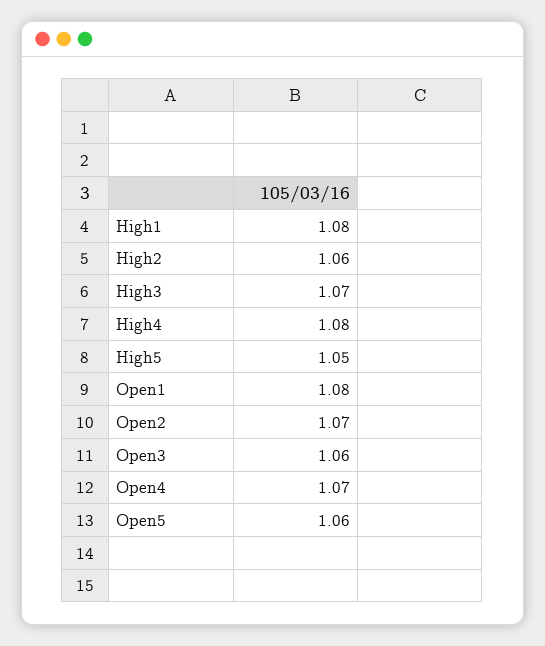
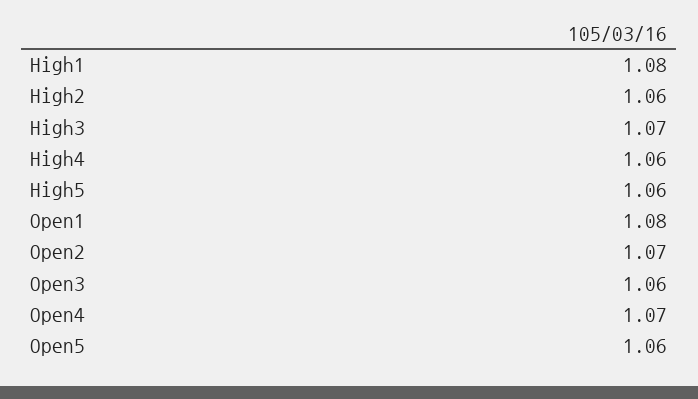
High4: 1.08 -> 1.06
High5: 1.05 -> 1.06

